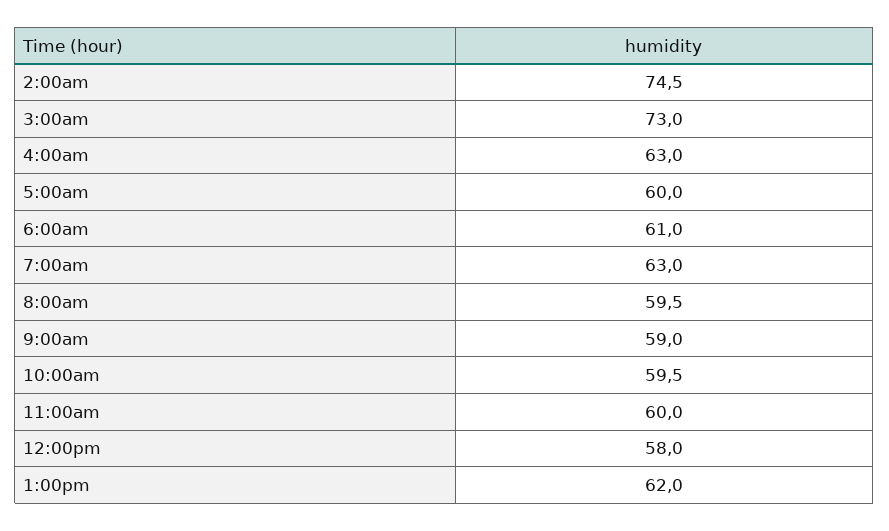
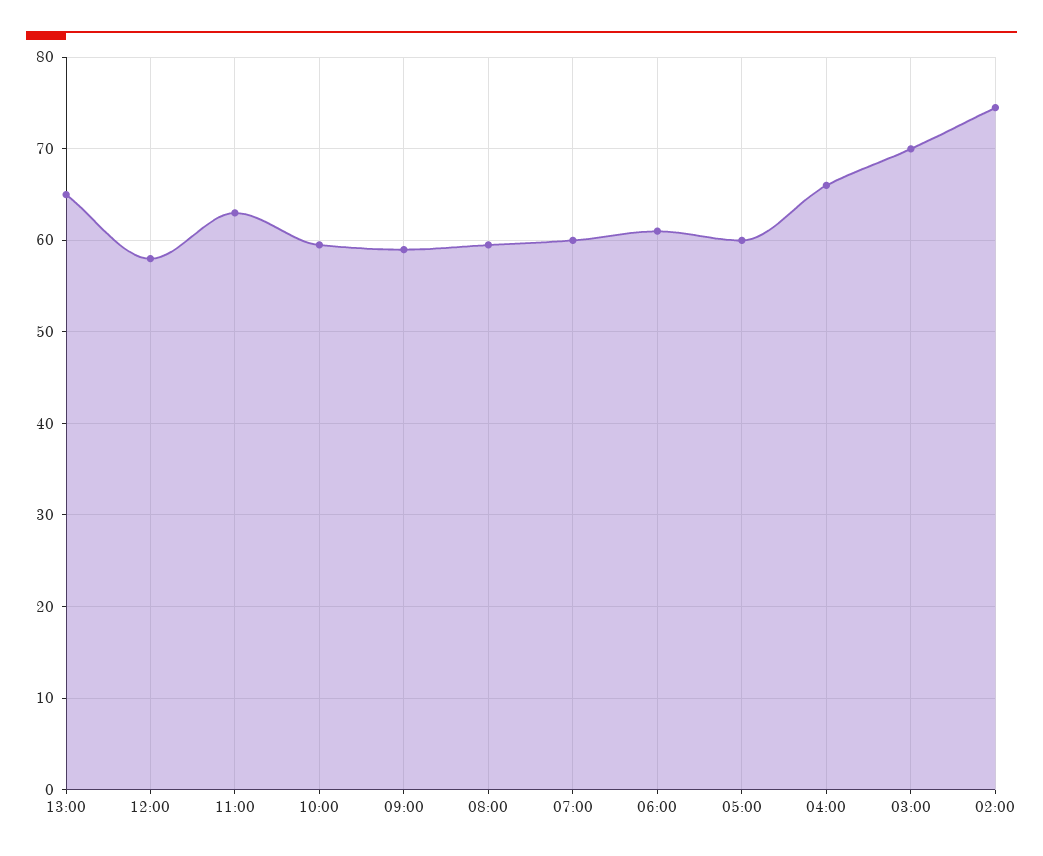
3:00am: 73 -> 70
4:00am: 63 -> 66
7:00am: 63 -> 60
11:00am: 60 -> 63
1:00pm: 62 -> 65

